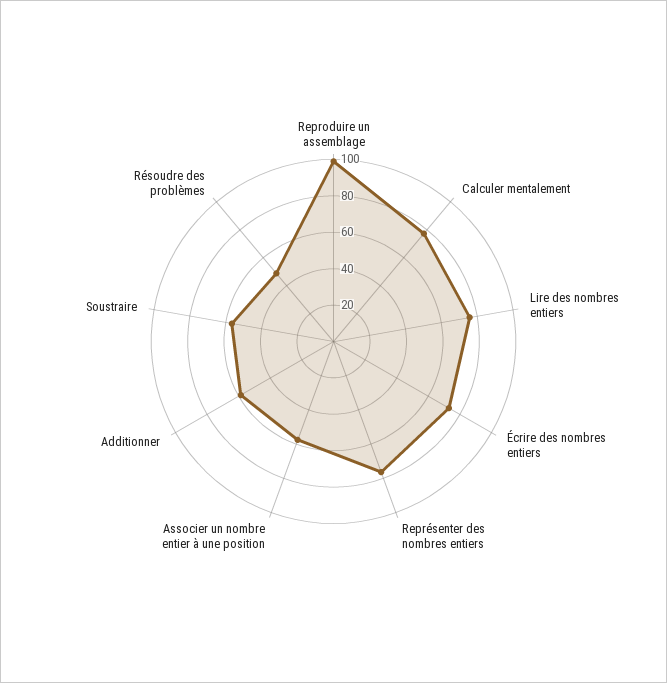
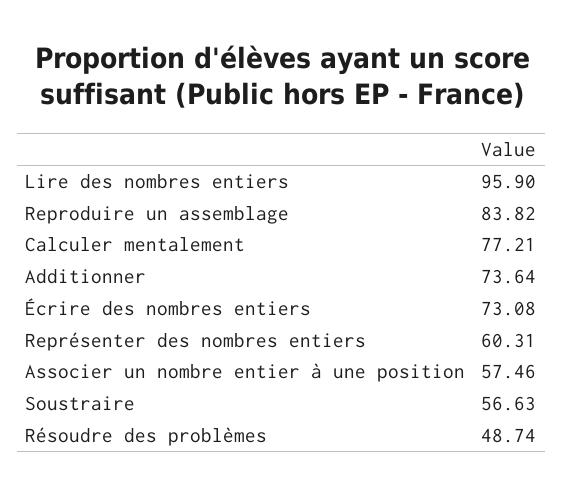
Reproduire un assemblage: 100 -> 83.82
Lire des nombres entiers: 75 -> 95.9
Représenter des nombres entiers: 75 -> 60.31
Additionner: 60 -> 73.64

